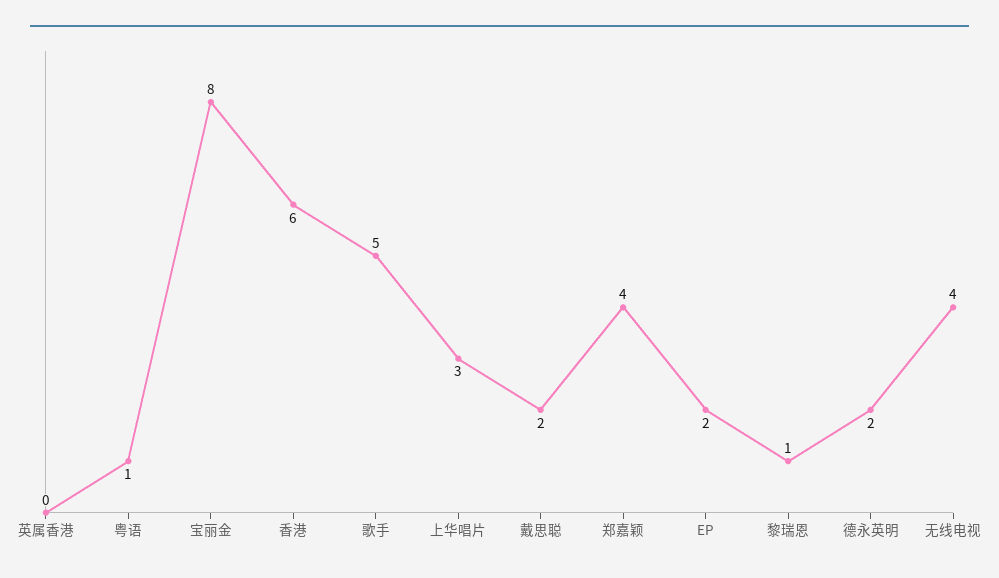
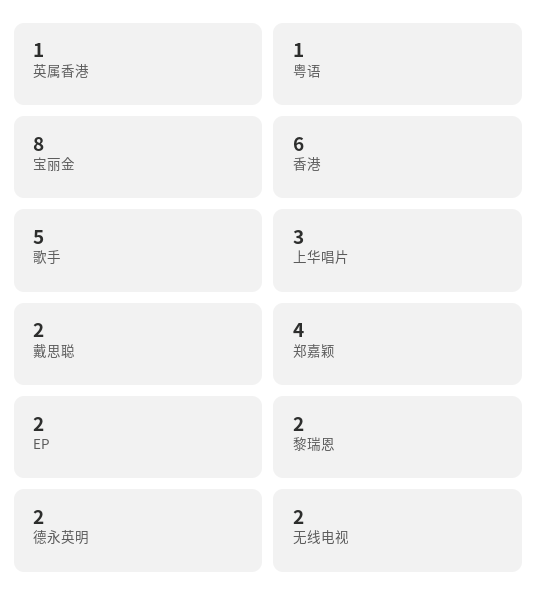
英属香港: 0 -> 1
黎瑞恩: 1 -> 2
无线电视: 4 -> 2

